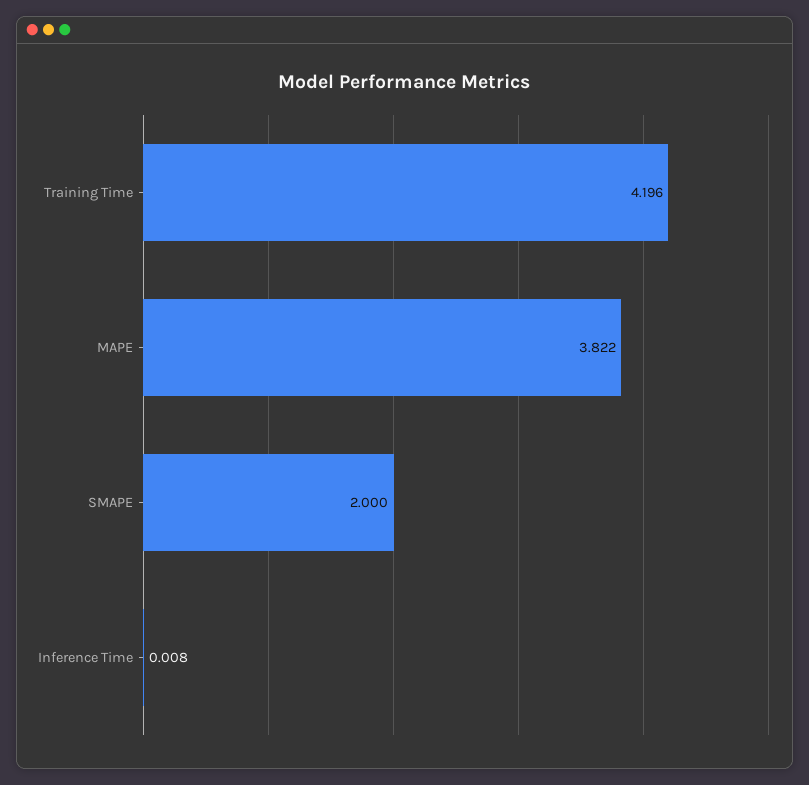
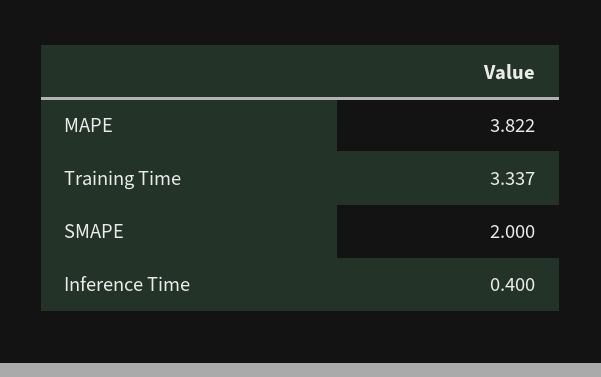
Training Time: 4.196 -> 3.337
Inference Time: 0.008 -> 0.4

